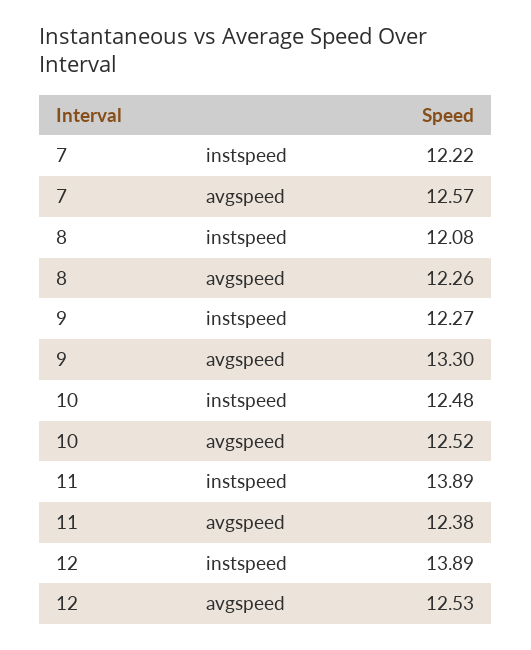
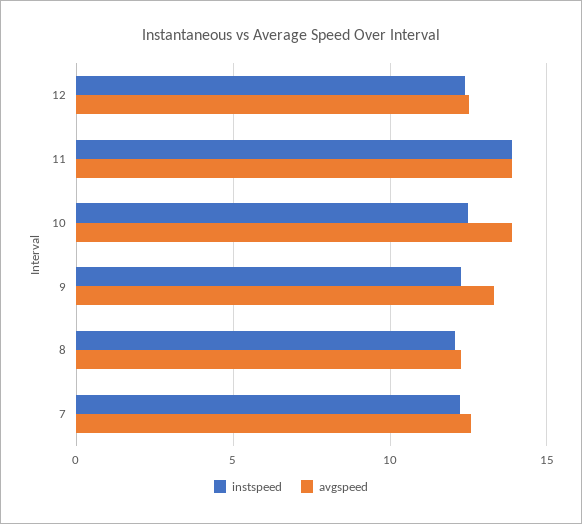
avgspeed, 10: 12.52 -> 14
avgspeed, 11: 12.38 -> 14
instspeed, 12: 13.89 -> 12.5

